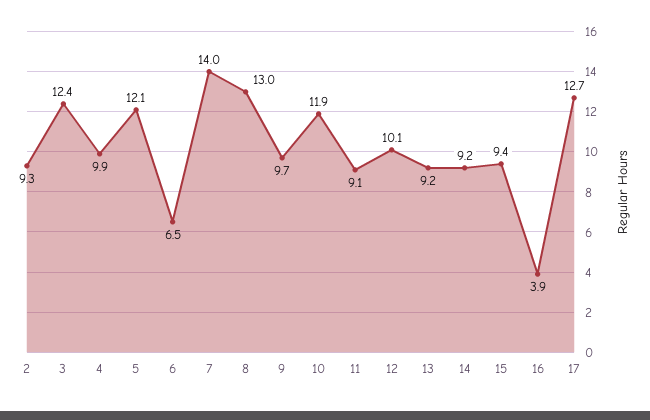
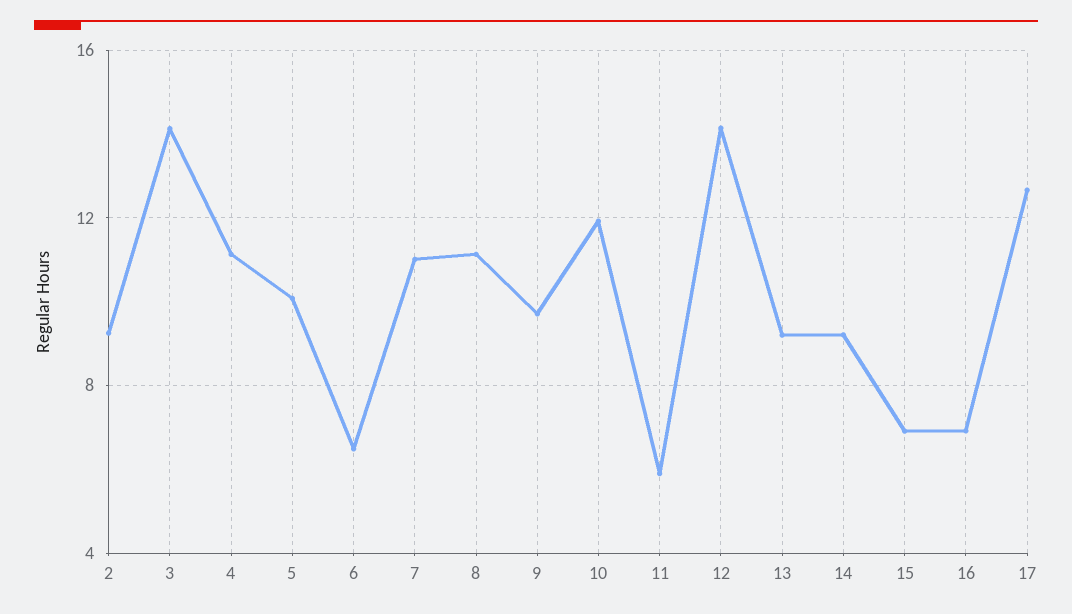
3: 12.4 -> 14
4: 9.9 -> 11
5: 12.1 -> 10
7: 14 -> 11
8: 13 -> 11
11: 9.1 -> 6
12: 10.1 -> 14
15: 9.4 -> 7
16: 3.9 -> 7

